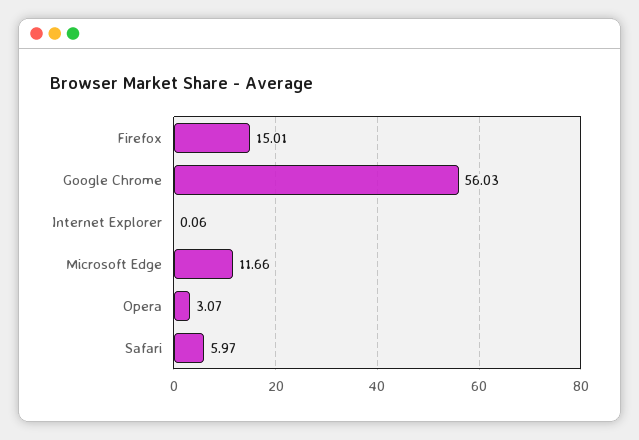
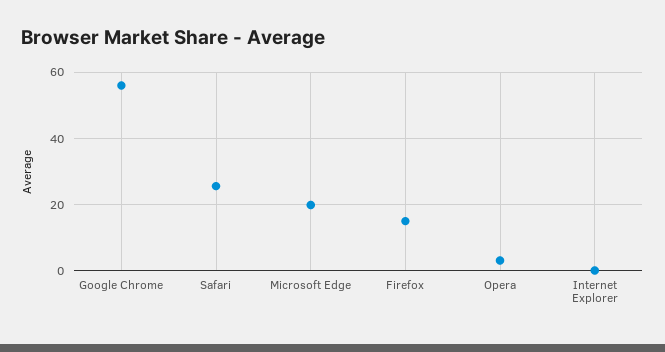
Microsoft Edge: 11.66 -> 20
Safari: 5.97 -> 26

